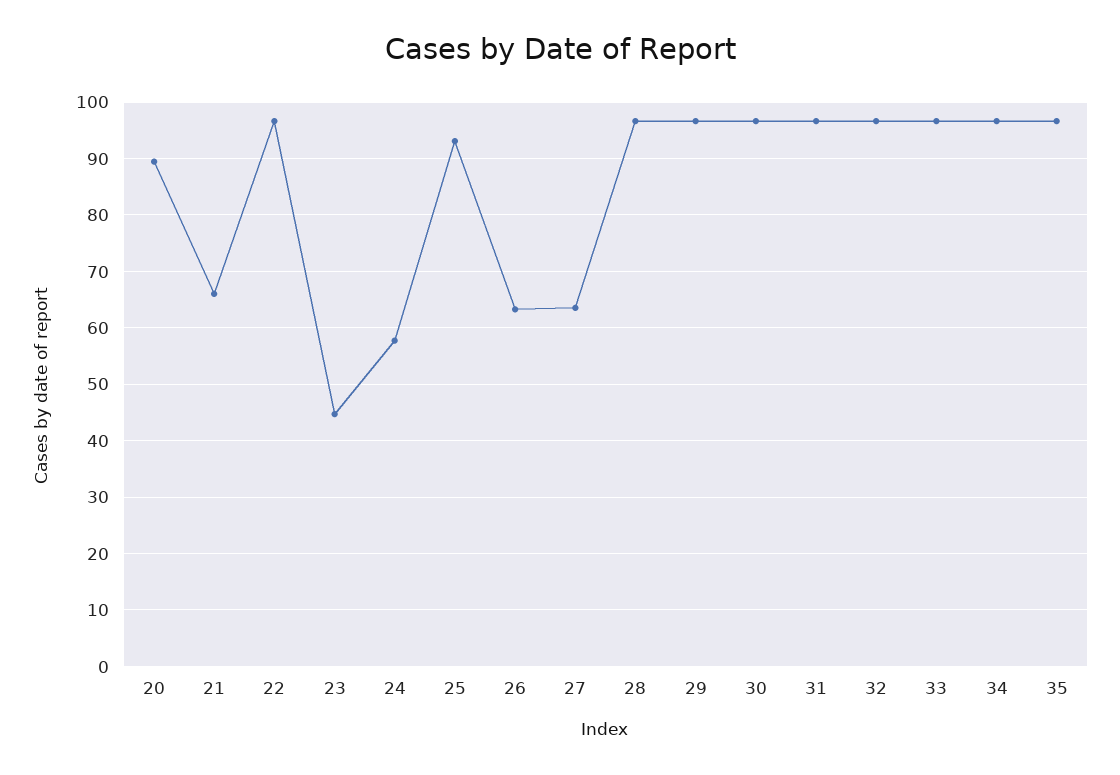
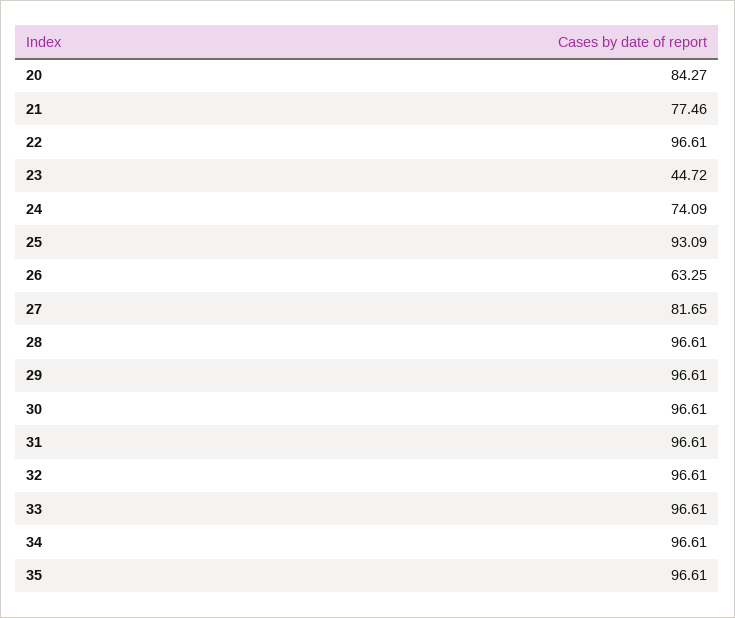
20: 90 -> 84.27
21: 66 -> 77.46
24: 58 -> 74.09
27: 64 -> 81.65

